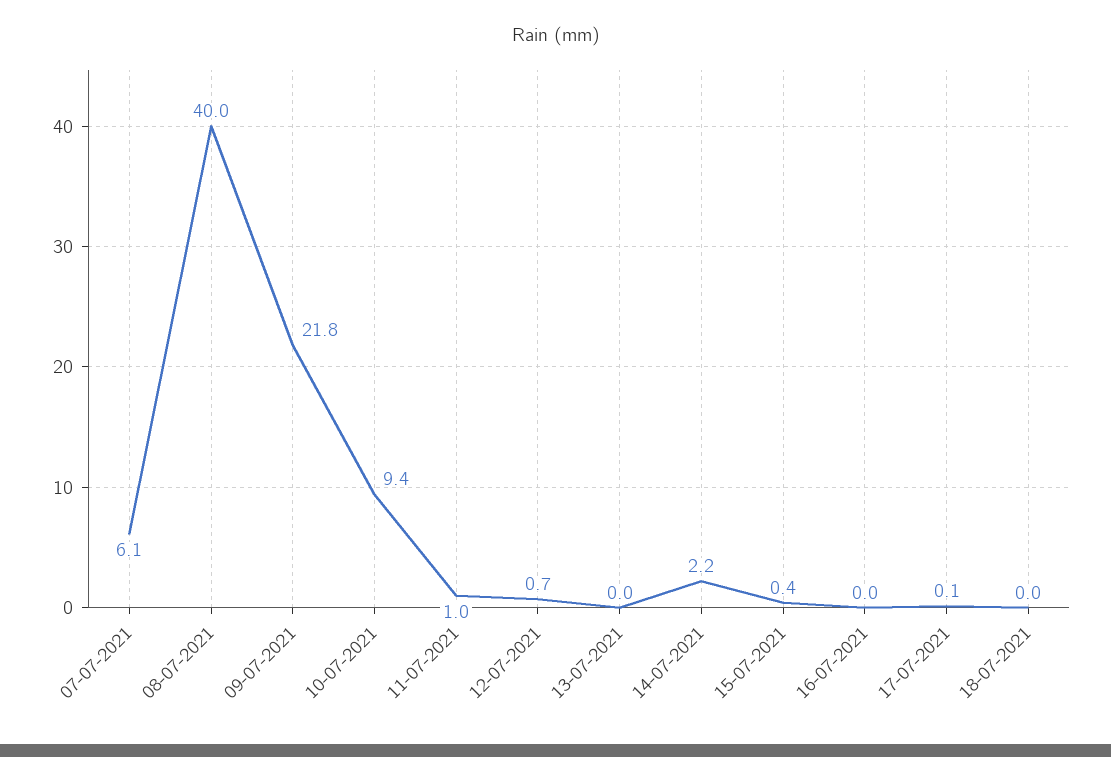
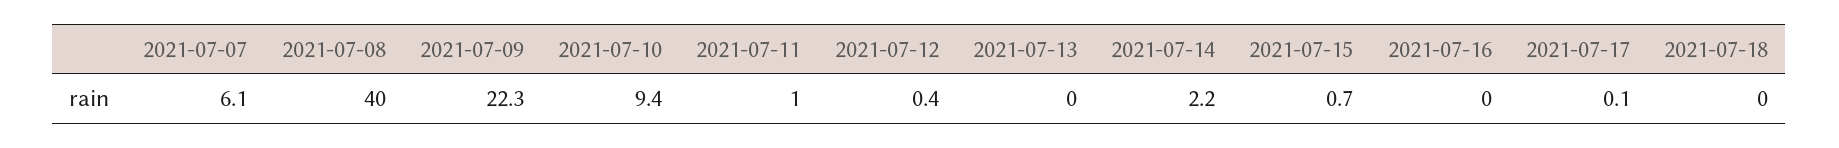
09-07-2021: 21.8 -> 22.3
12-07-2021: 0.7 -> 0.4
15-07-2021: 0.4 -> 0.7

